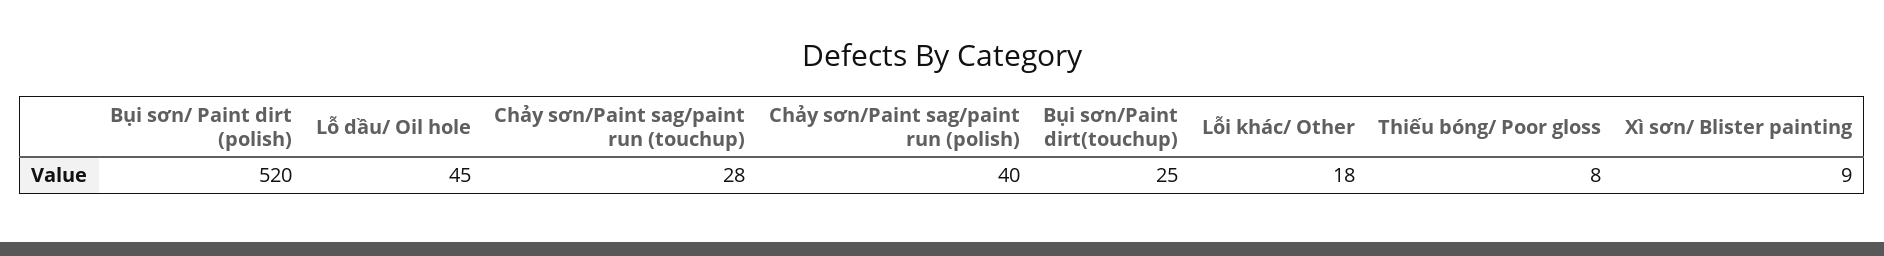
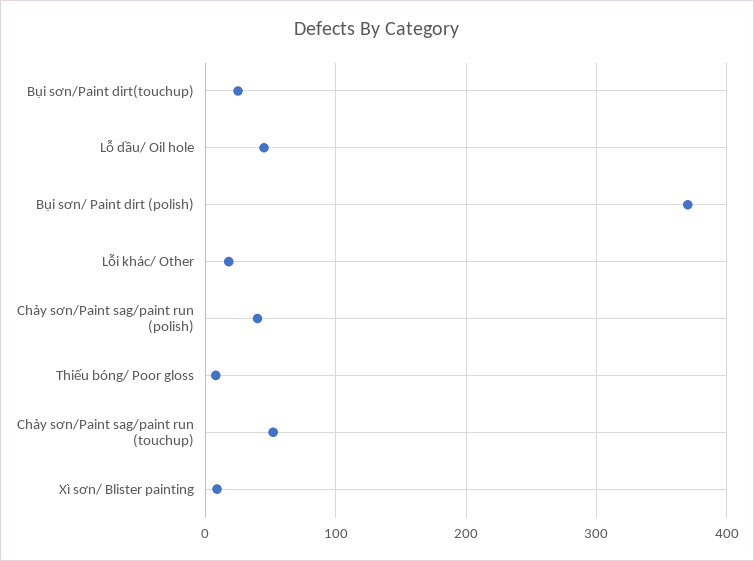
Bụi sơn/ Paint dirt (polish): 520 -> 370
Chảy sơn/Paint sag/paint run (touchup): 28 -> 50

